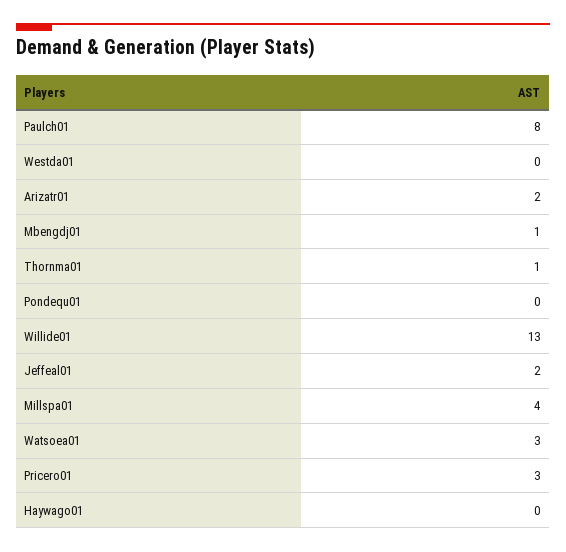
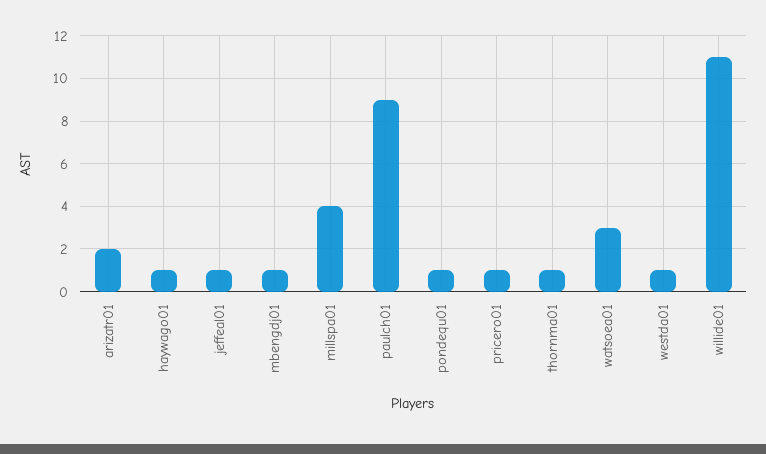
Paulch01: 8 -> 9
Westda01: 0 -> 1
Pondequ01: 0 -> 1
Willide01: 13 -> 11
Jeffeal01: 2 -> 1
Pricero01: 3 -> 1
Haywago01: 0 -> 1

